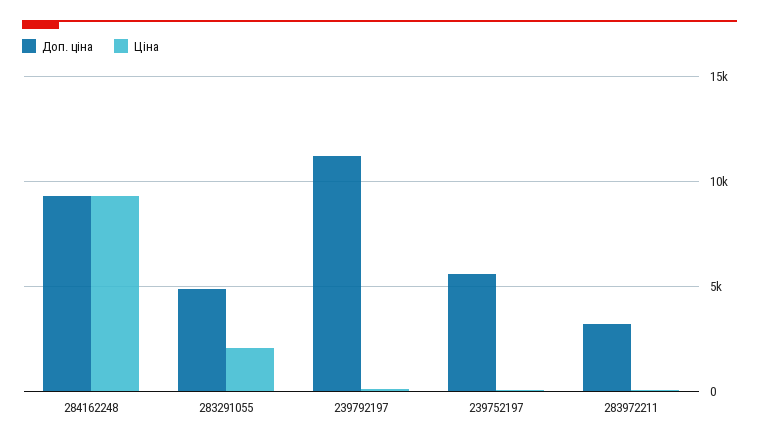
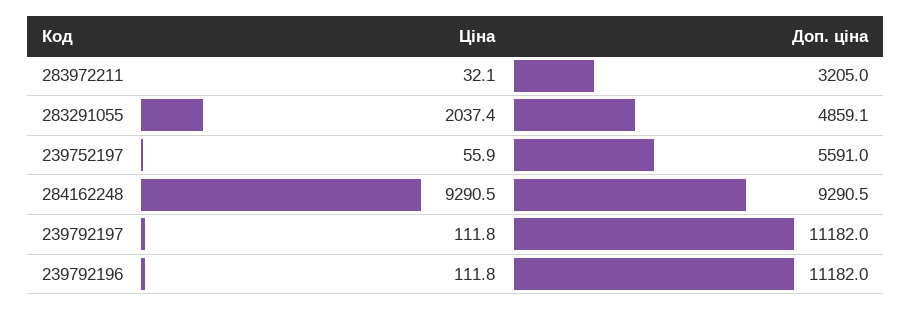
Ціна, 239792196: none -> 111.8
Доп. ціна, 239792196: none -> 11182

